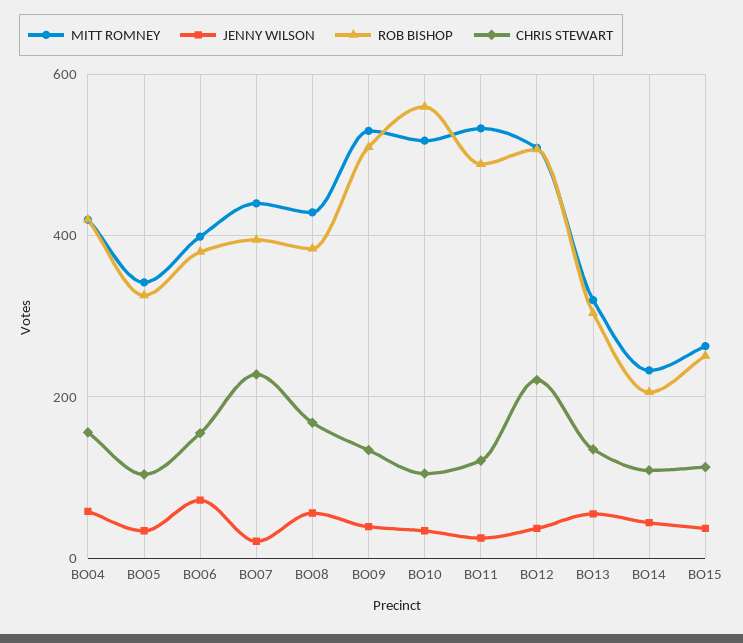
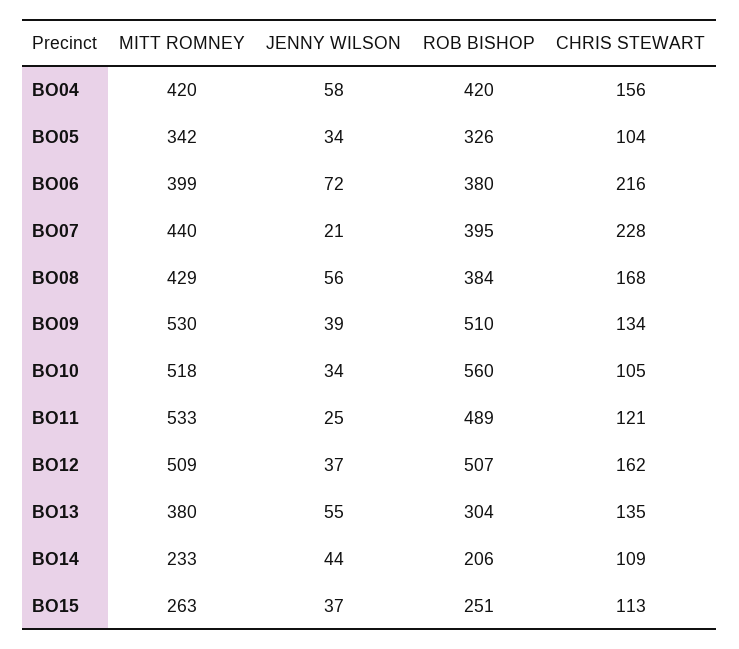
CHRIS STEWART, BO06: 160 -> 216
CHRIS STEWART, BO12: 220 -> 162
MITT ROMNEY, BO13: 320 -> 380

